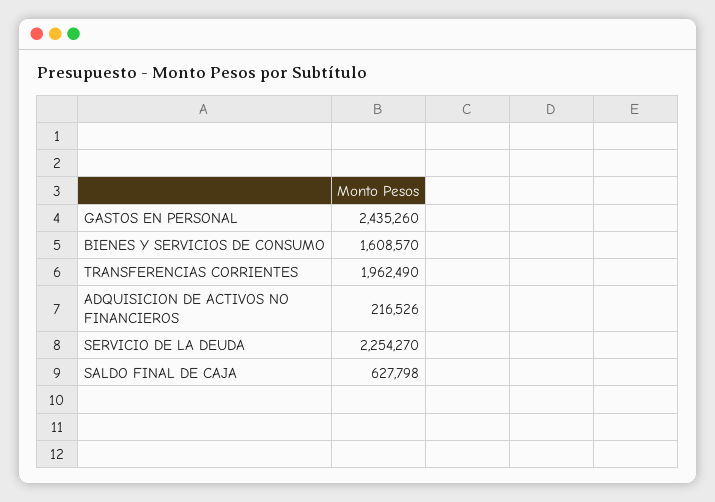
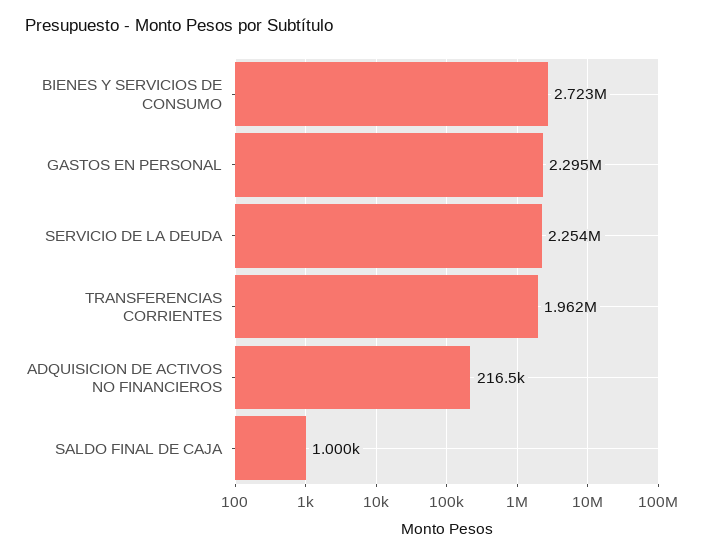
GASTOS EN PERSONAL: 2435260 -> 2295000
BIENES Y SERVICIOS DE CONSUMO: 1608570 -> 2723000
SALDO FINAL DE CAJA: 627798 -> 1000

